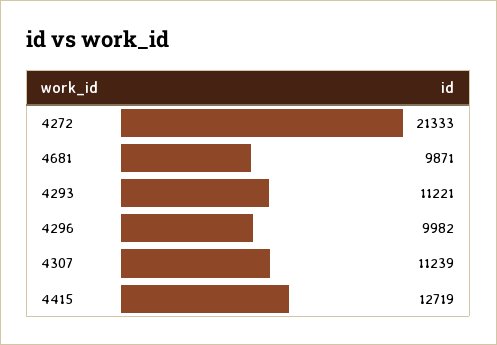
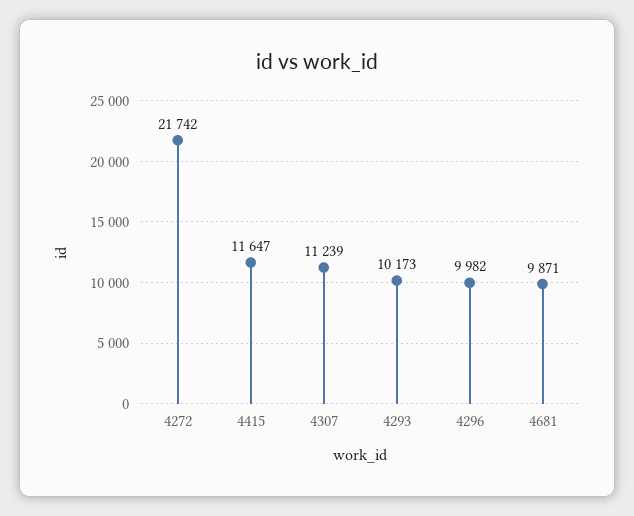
4272: 21333 -> 21742
4293: 11221 -> 10173
4415: 12719 -> 11647

